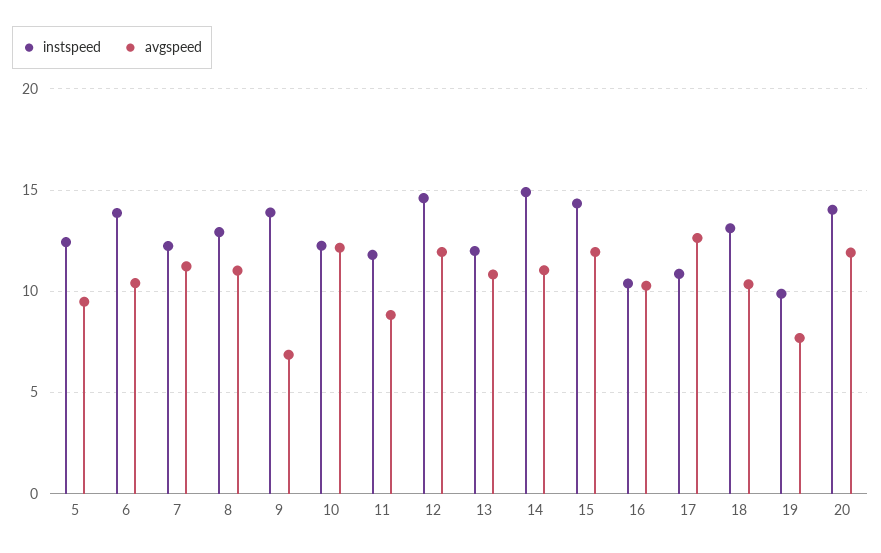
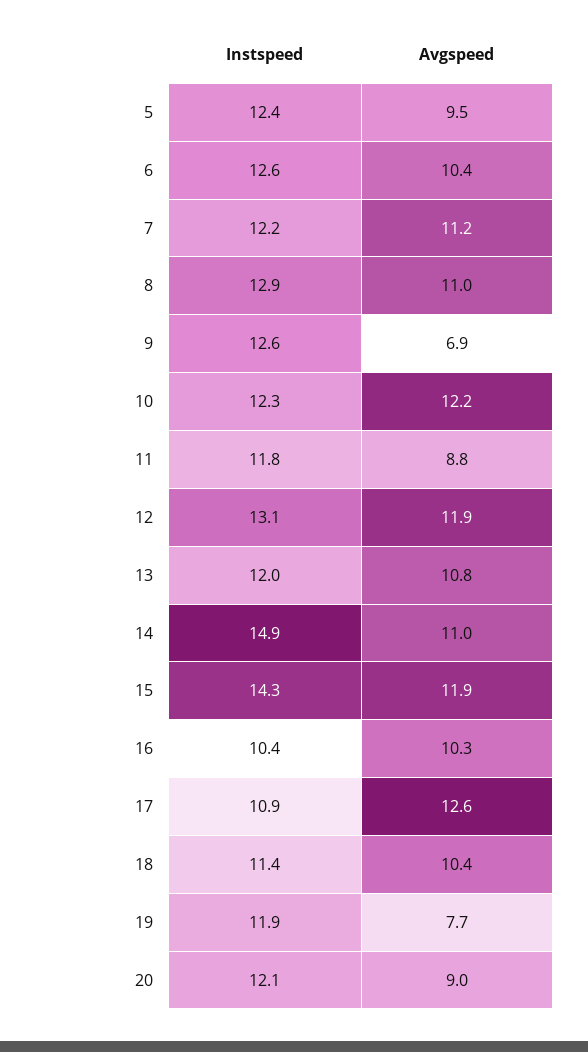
instspeed, 6: 14 -> 12.6
instspeed, 9: 14 -> 12.6
instspeed, 12: 14.5 -> 13.1
instspeed, 18: 13 -> 11.4
instspeed, 19: 10 -> 11.9
instspeed, 20: 14 -> 12.1
avgspeed, 20: 12 -> 9

